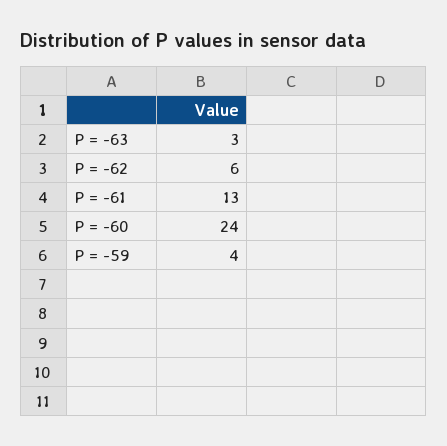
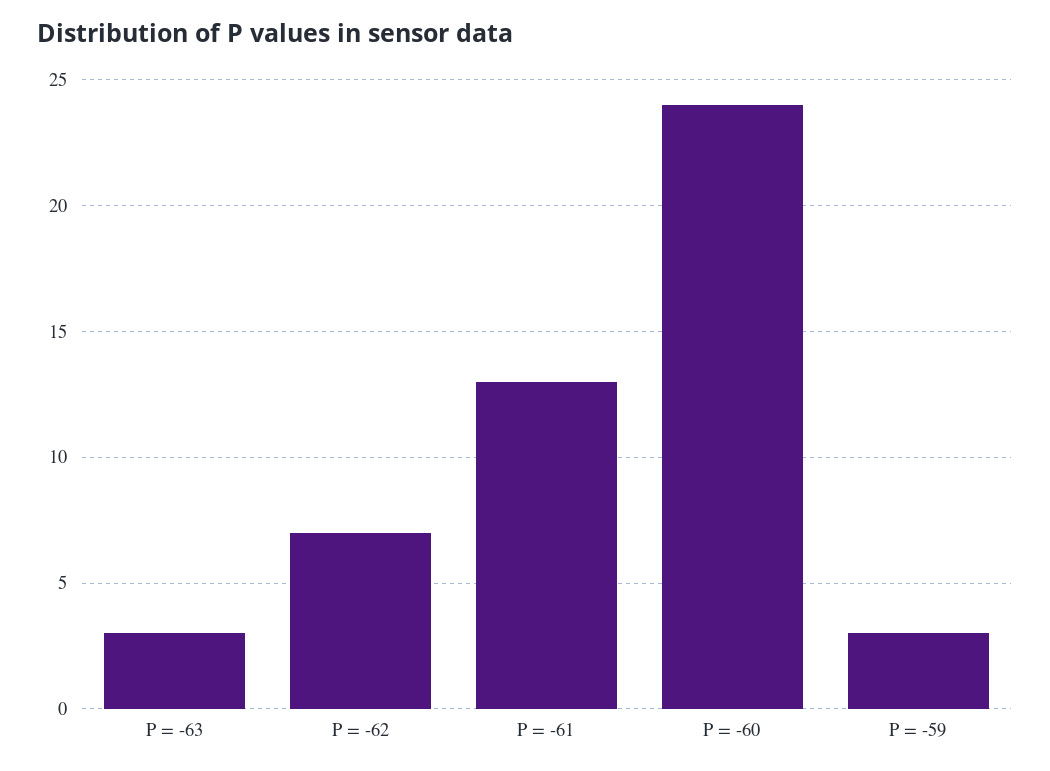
P = -62: 6 -> 7
P = -59: 4 -> 3

